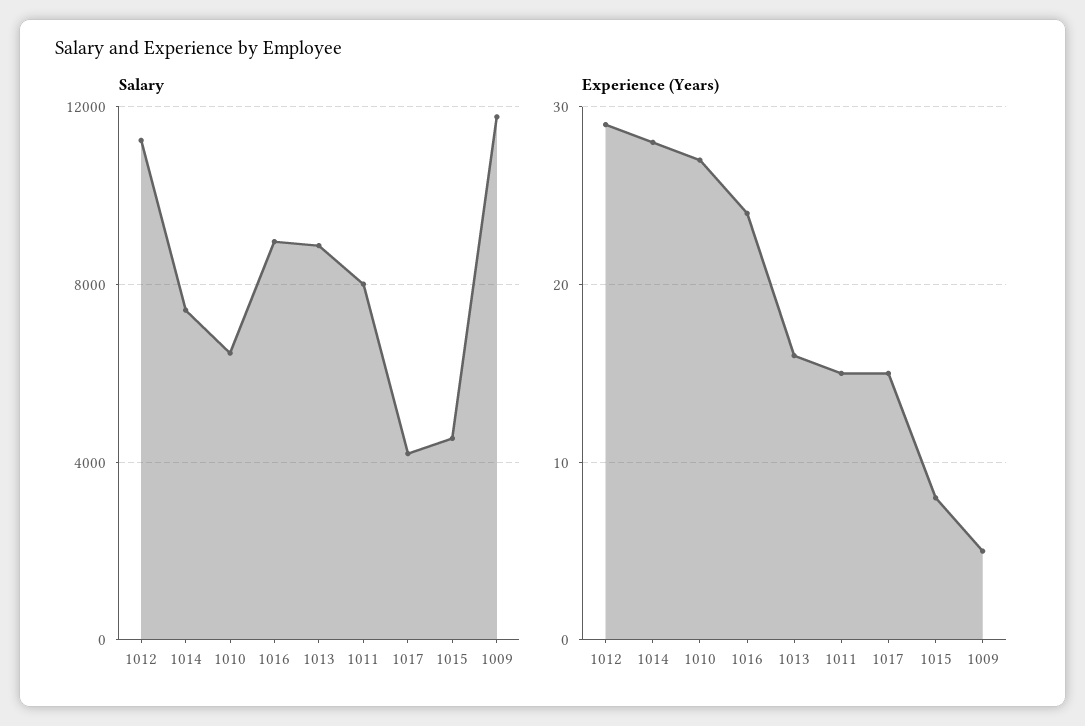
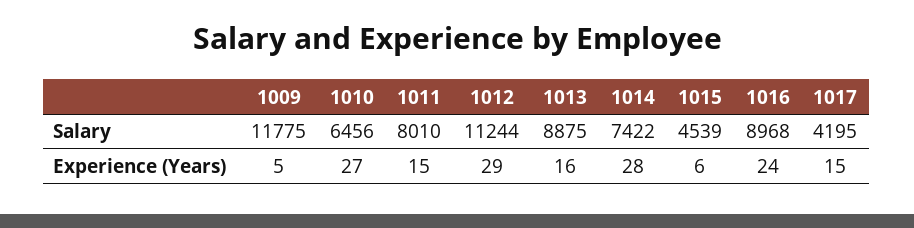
Experience (Years), 1015: 8 -> 6

